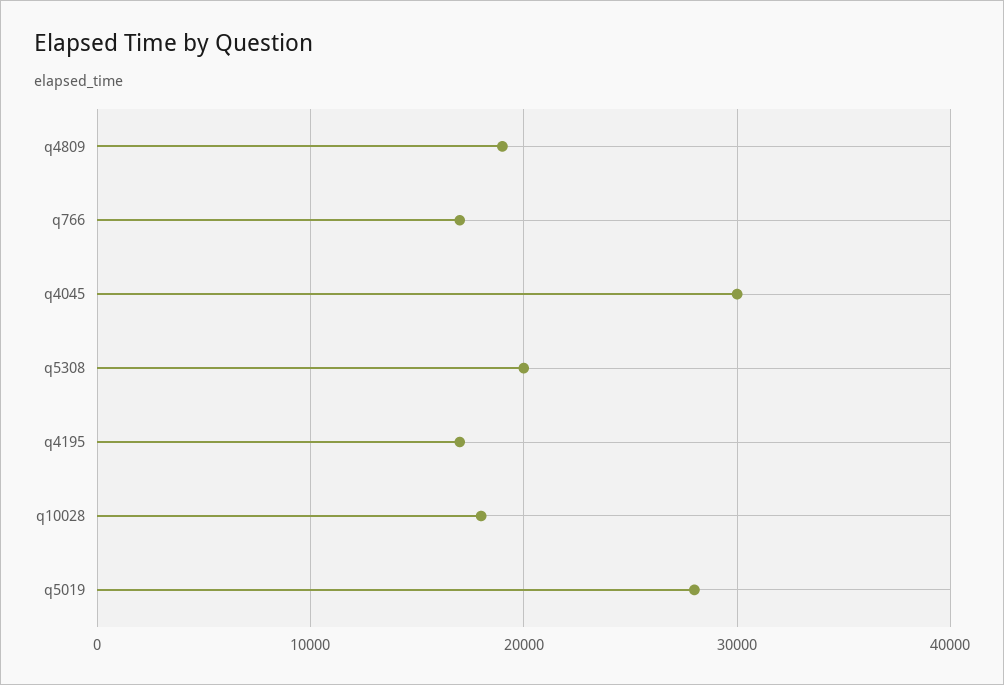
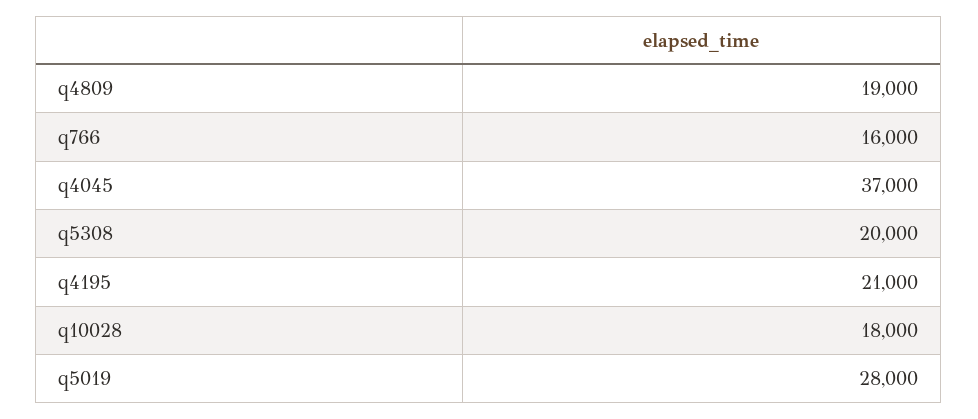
q766: 17000 -> 16000
q4045: 30000 -> 37000
q4195: 17000 -> 21000

